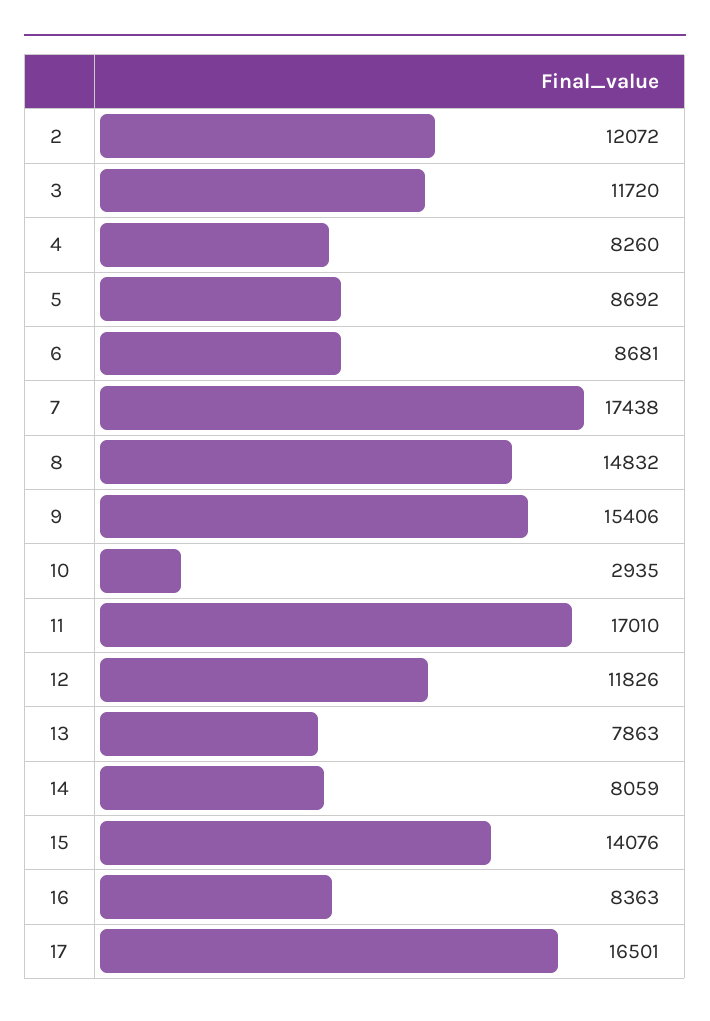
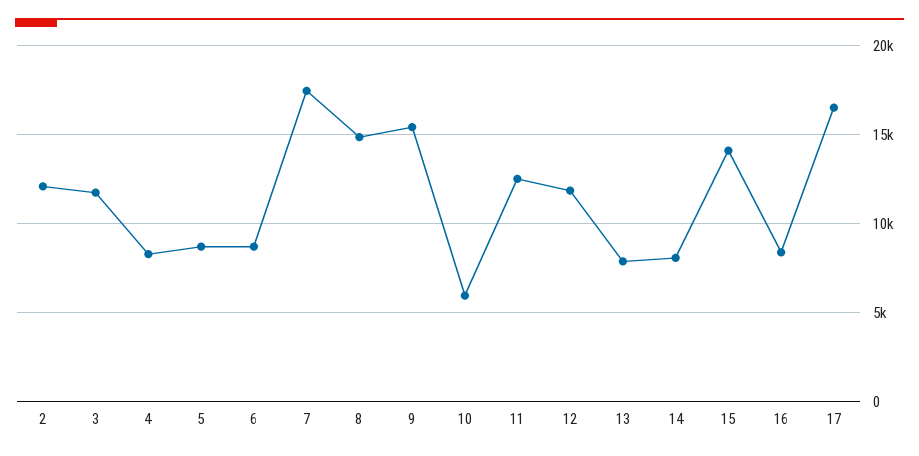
10: 2935 -> 6000
11: 17010 -> 12500

